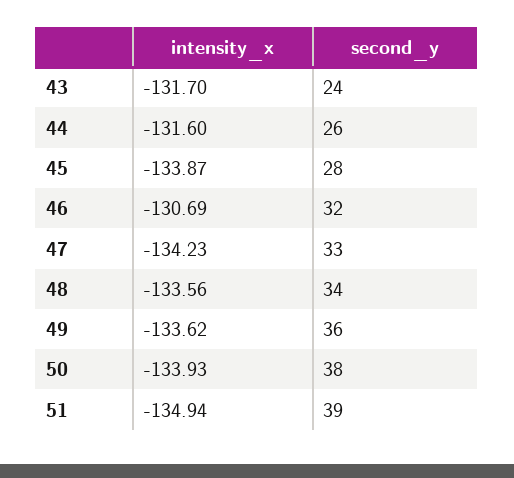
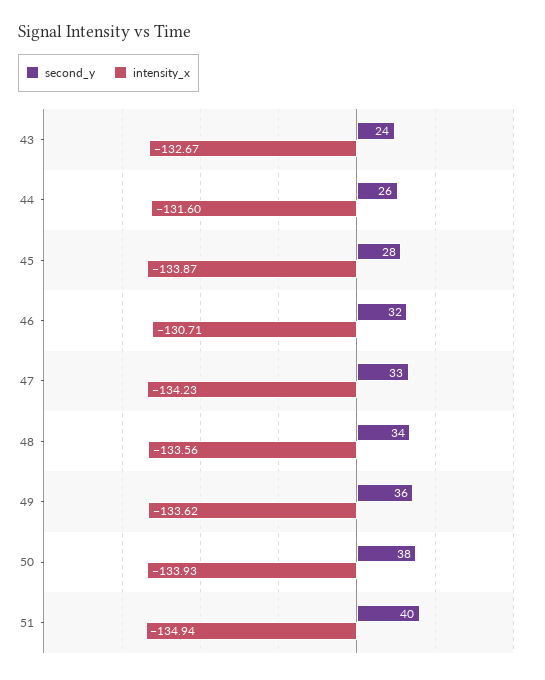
intensity_x, 43: -131.7 -> -132.67
intensity_x, 46: -130.69 -> -130.71
second_y, 51: 39 -> 40

